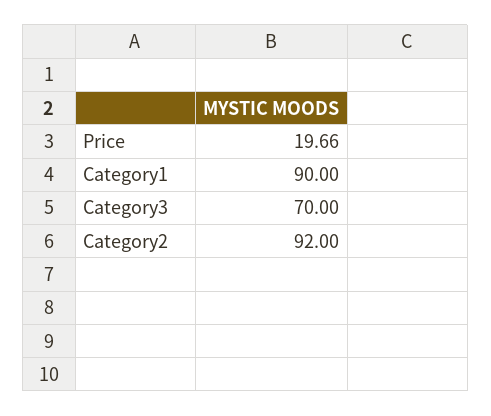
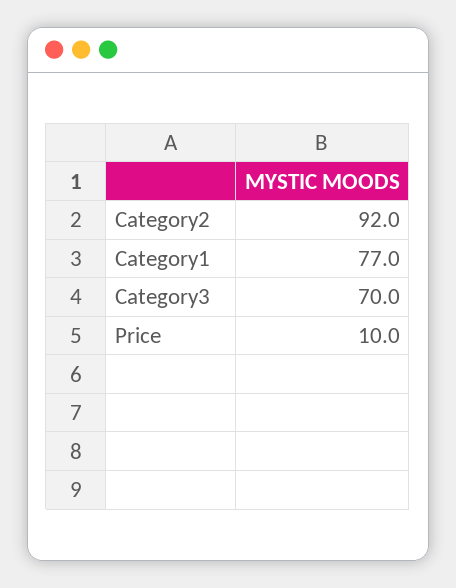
Price: 19.66 -> 10
Category1: 90 -> 77

